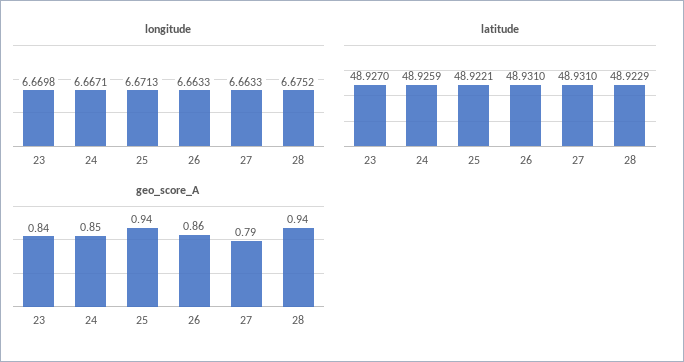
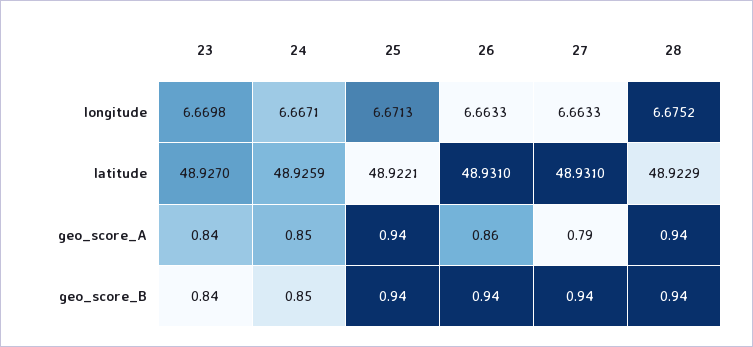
geo_score_B, 23: none -> 0.84
geo_score_B, 24: none -> 0.85
geo_score_B, 25: none -> 0.94
geo_score_B, 26: none -> 0.94
geo_score_B, 27: none -> 0.94
geo_score_B, 28: none -> 0.94

